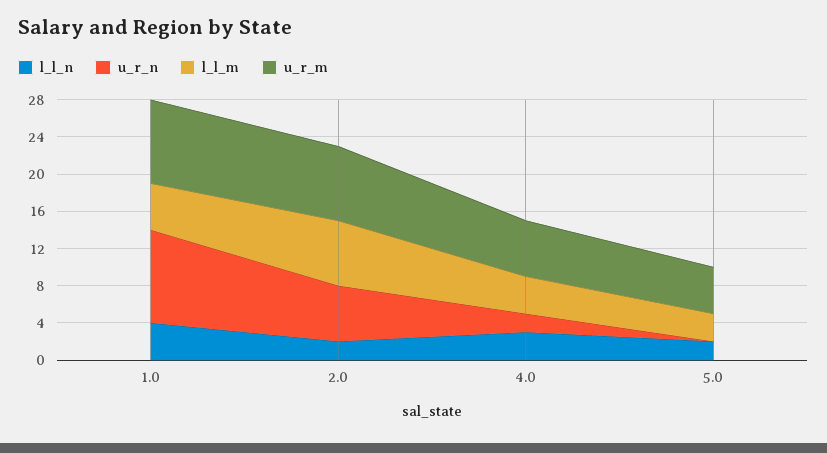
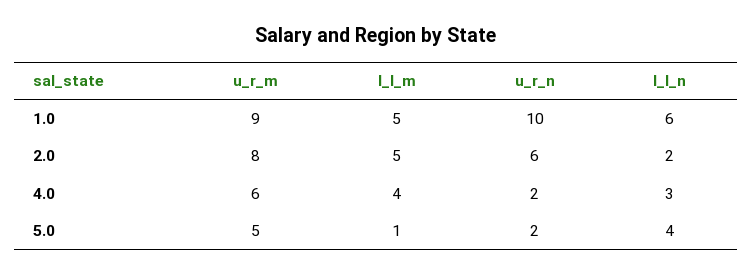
l_l_n, 1.0: 4 -> 6
l_l_m, 2.0: 7 -> 5
l_l_n, 5.0: 2 -> 4
u_r_n, 5.0: 0 -> 2
l_l_m, 5.0: 3 -> 1

